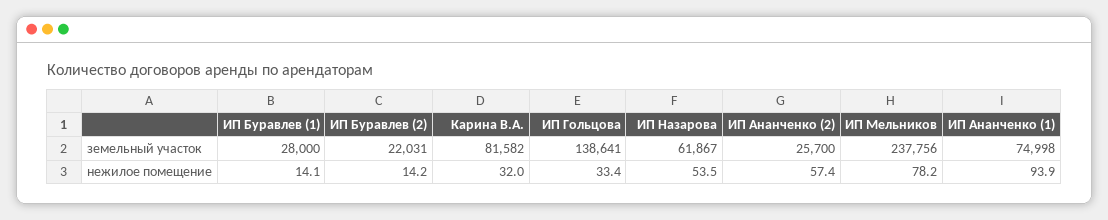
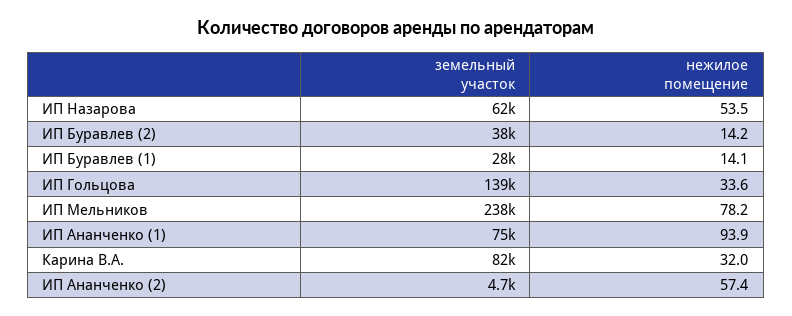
ИП Буравлев (2), земельный участок: 22031 -> 38000
ИП Ананченко (2), земельный участок: 25700 -> 4700
ИП Гольцова, нежилое помещение: 33.4 -> 33.6

